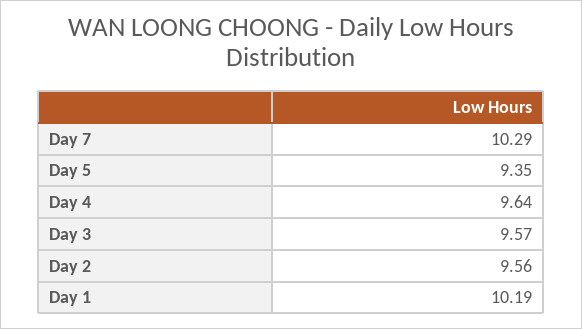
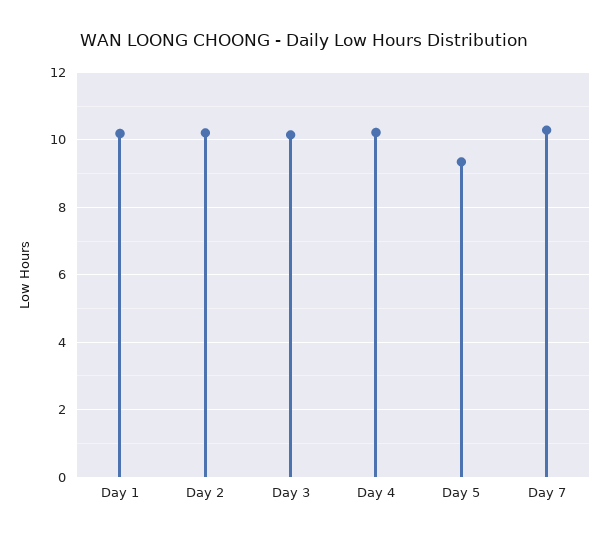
Day 4: 9.64 -> 10.2
Day 3: 9.57 -> 10.2
Day 2: 9.56 -> 10.2

